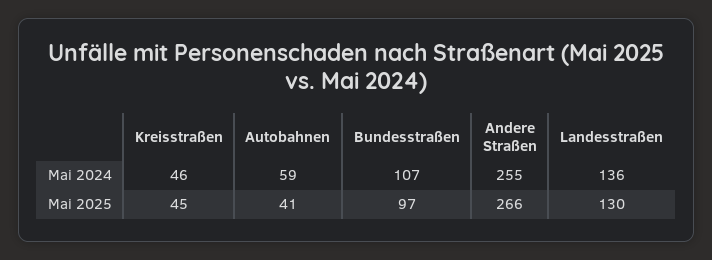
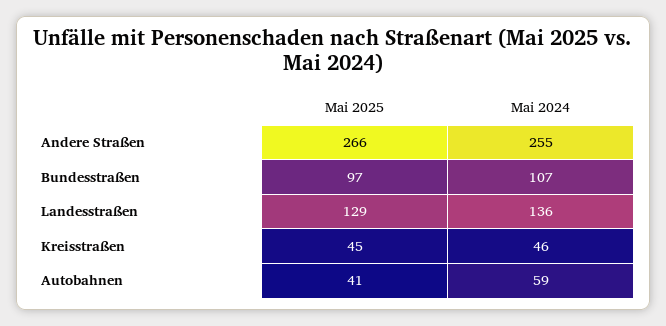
Landesstraßen, Mai 2025: 130 -> 129

